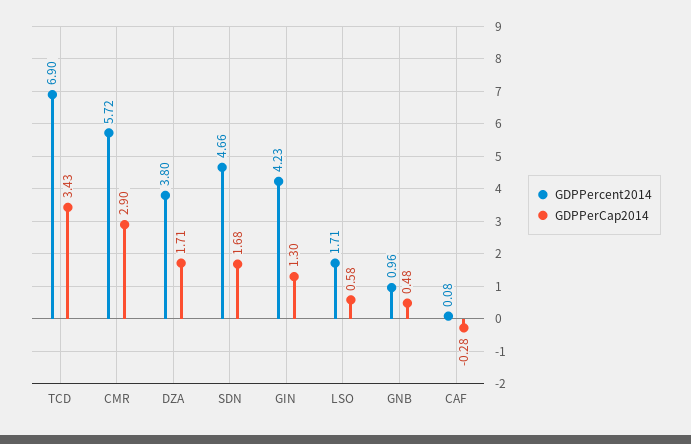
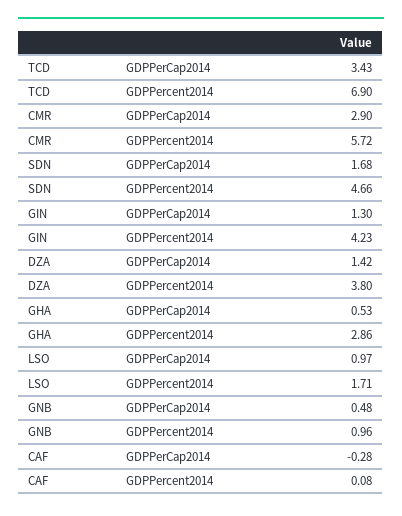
GDPPerCap2014, DZA: 1.71 -> 1.42
GDPPerCap2014, LSO: 0.58 -> 0.97
GDPPerCap2014, GHA: none -> 0.53
GDPPercent2014, GHA: none -> 2.86

